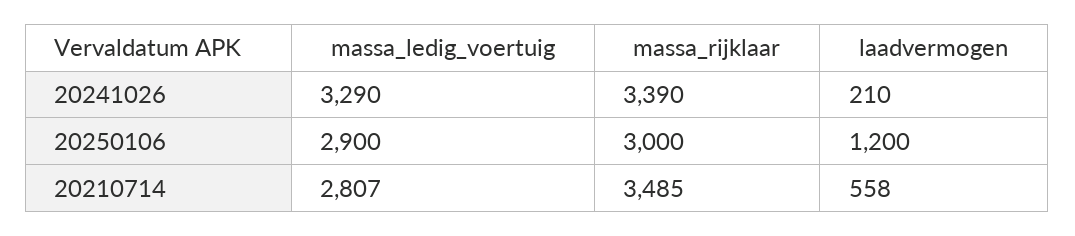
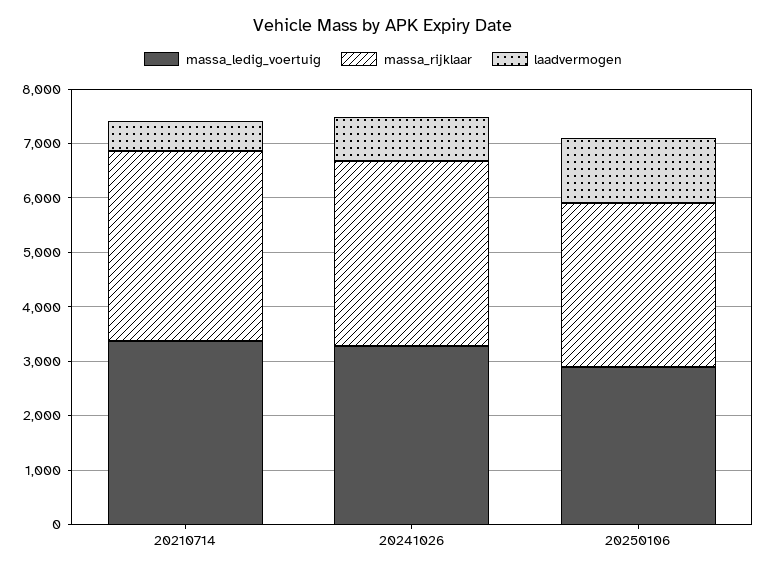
laadvermogen, 20241026: 210 -> 800
massa_ledig_voertuig, 20210714: 2807 -> 3400

